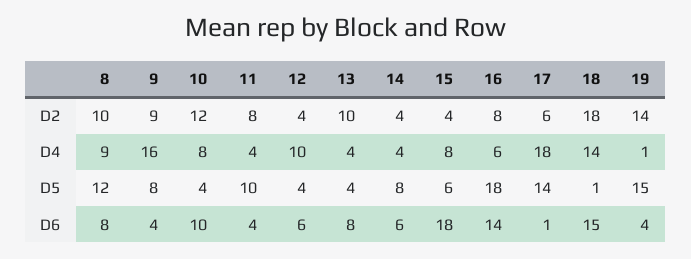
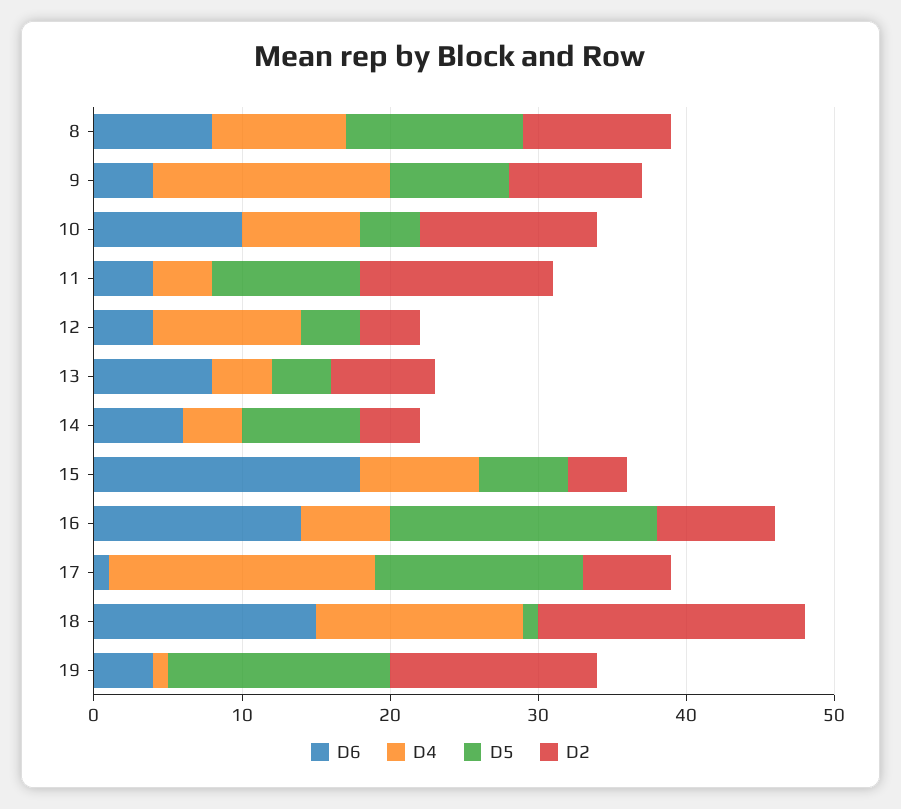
D2, 11: 8 -> 13
D2, 13: 10 -> 7
D6, 12: 6 -> 4

